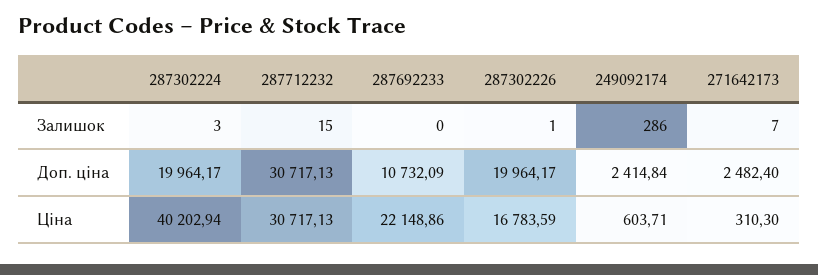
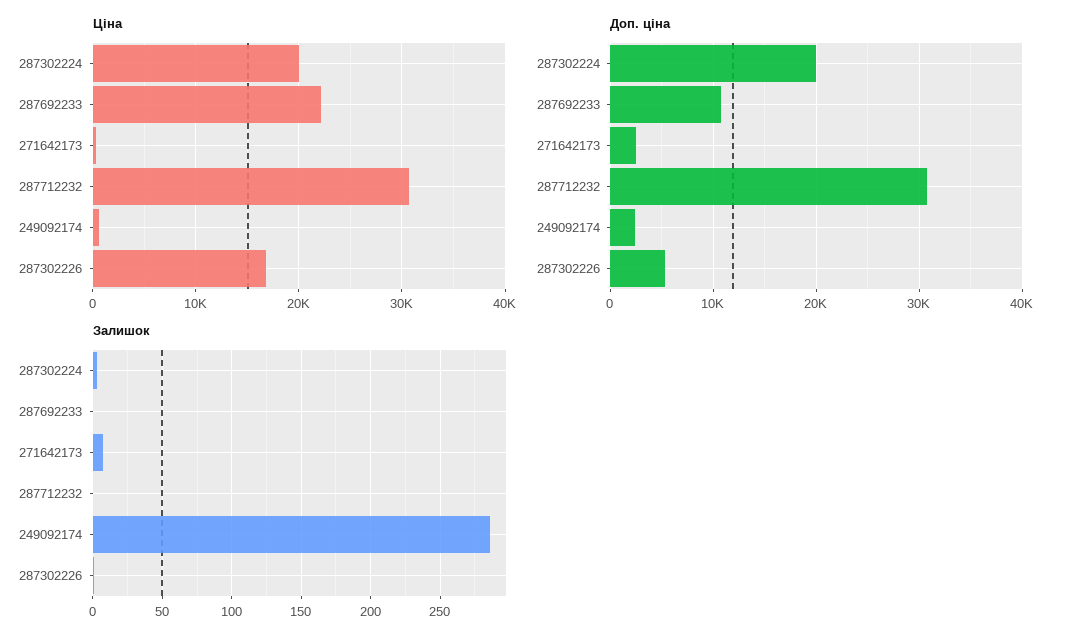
Залишок, 287712232: 15 -> 0
Доп. ціна, 287302226: 19964.17 -> 5000
Ціна, 287302224: 40202.94 -> 20000

